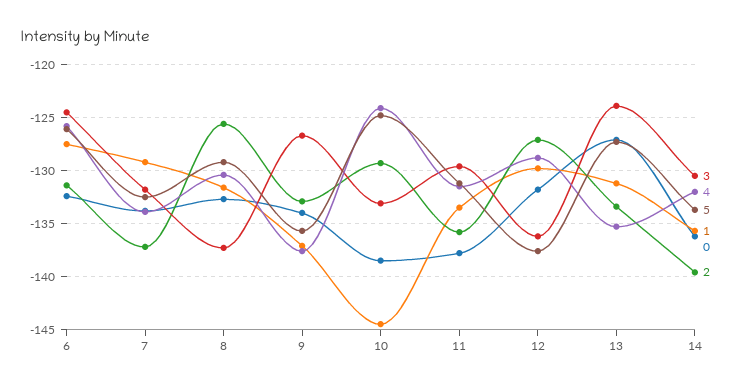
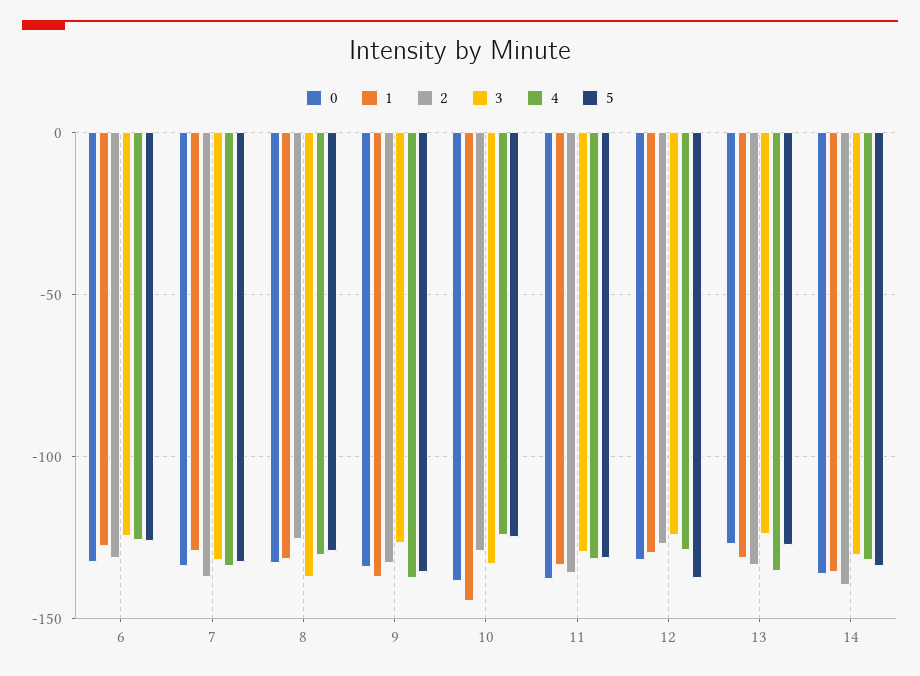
3, 12: -136 -> -125

